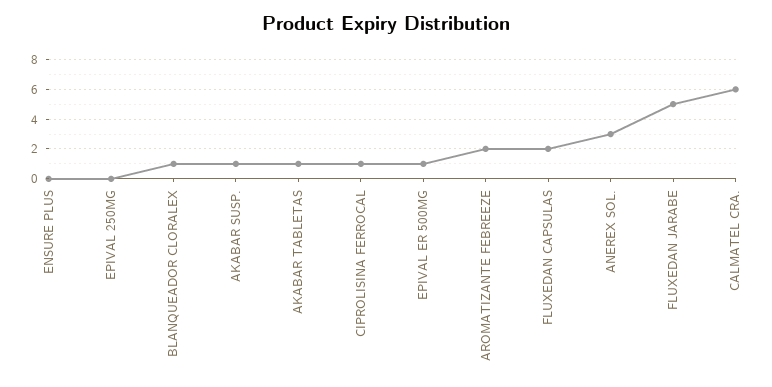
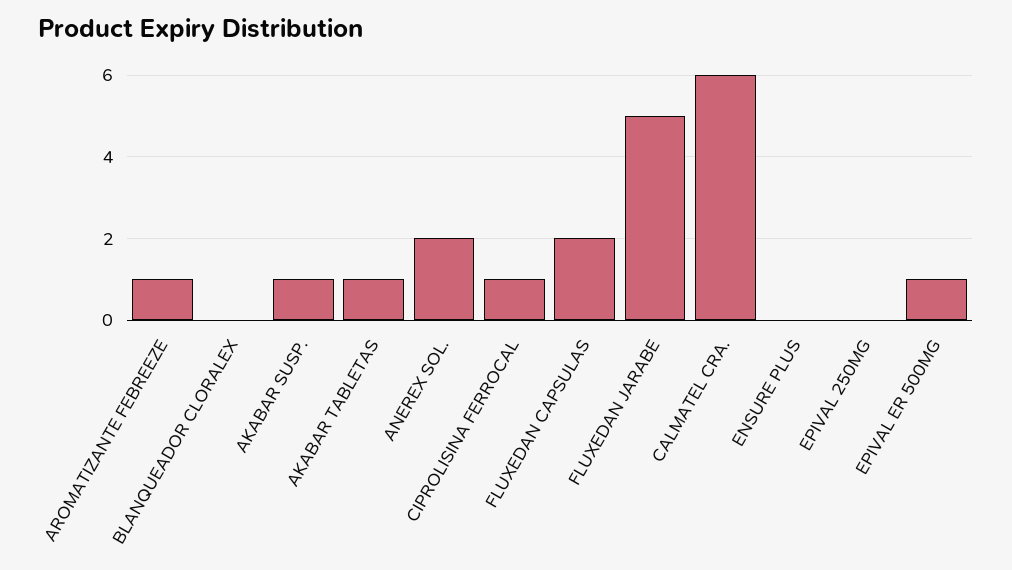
BLANQUEADOR CLORALEX: 1 -> 0
AROMATIZANTE FEBREEZE: 2 -> 1
ANEREX SOL.: 3 -> 2

